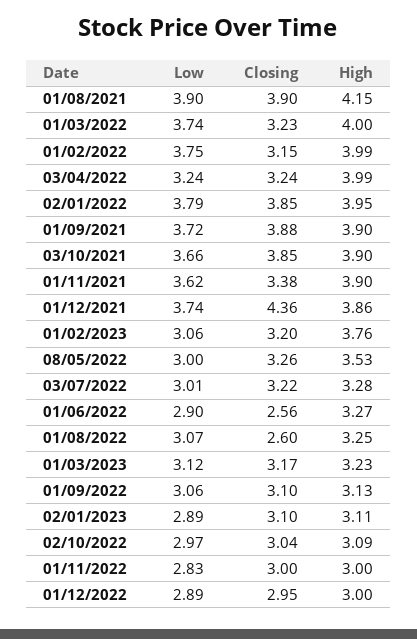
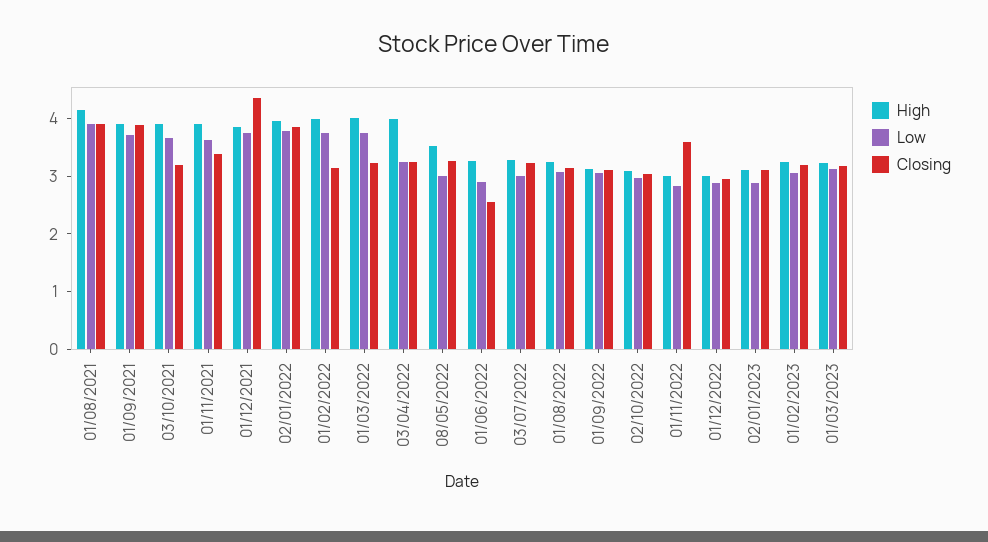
Closing, 03/10/2021: 3.85 -> 3.2
High, 01/02/2023: 3.76 -> 3.2
Closing, 01/08/2022: 2.6 -> 3.2
Closing, 01/11/2022: 3 -> 3.6

